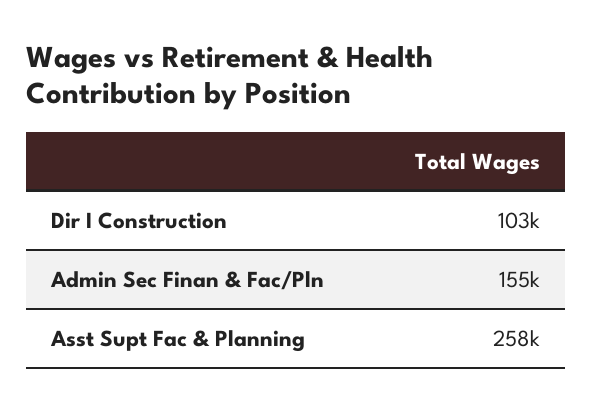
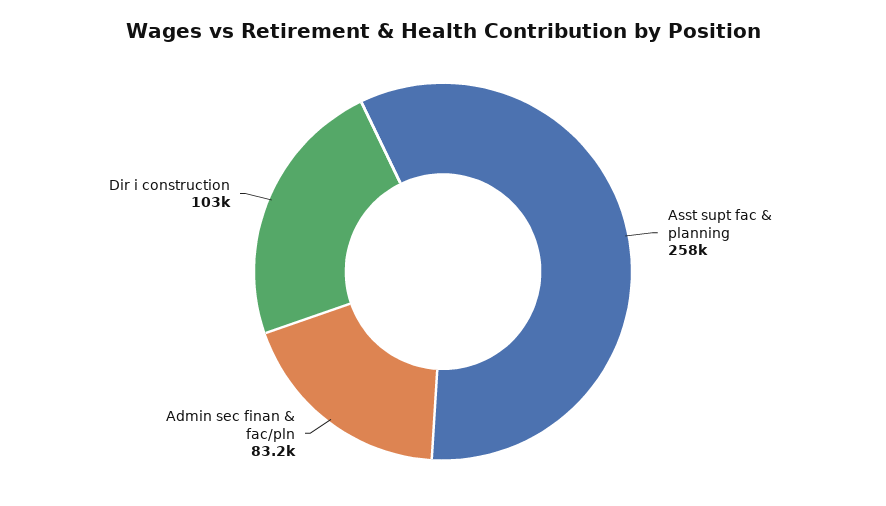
Admin Sec Finan & Fac/Pln: 155000 -> 83200

